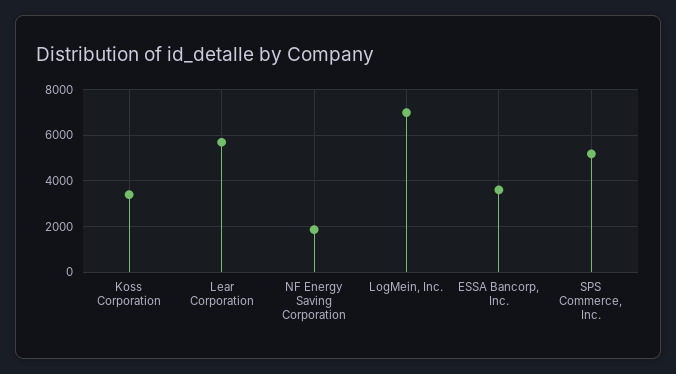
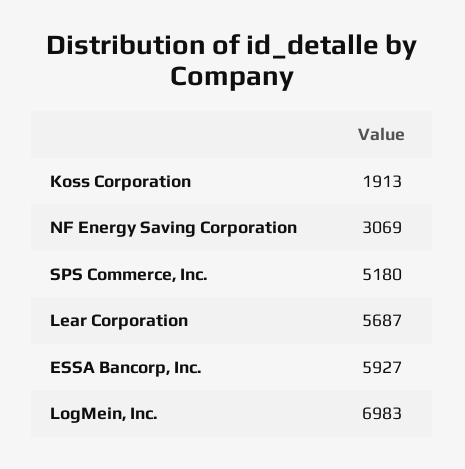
Koss Corporation: 3500 -> 1913
NF Energy Saving Corporation: 2000 -> 3069
ESSA Bancorp, Inc.: 3500 -> 5927

